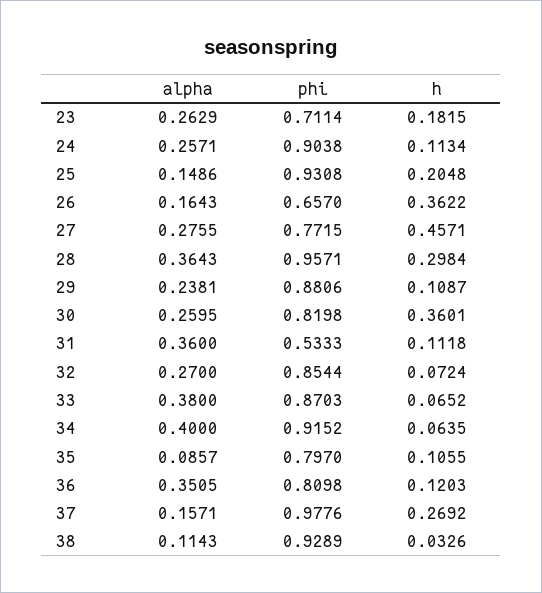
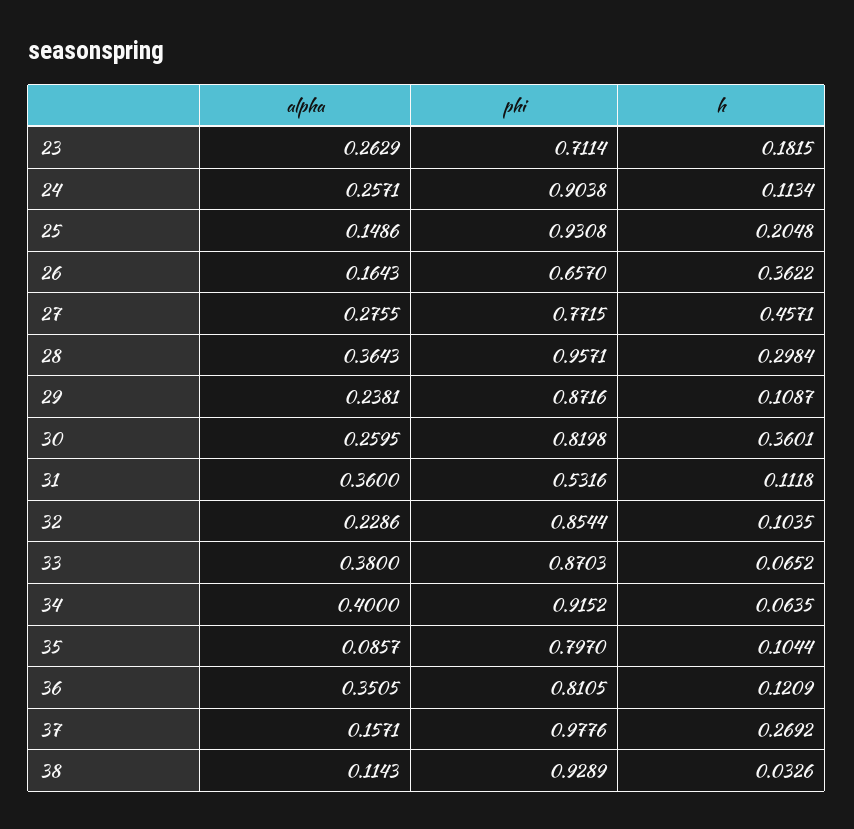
phi, 29: 0.8806 -> 0.8716
phi, 31: 0.5333 -> 0.5316
alpha, 32: 0.27 -> 0.2286
h, 32: 0.0724 -> 0.1035
h, 35: 0.1055 -> 0.1044
phi, 36: 0.8098 -> 0.8105
h, 36: 0.1203 -> 0.1209

